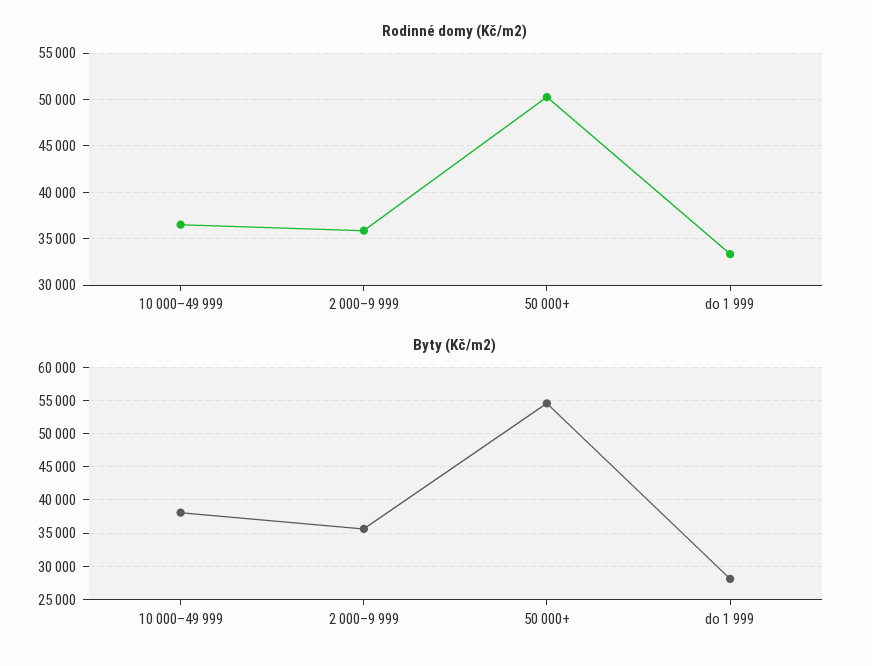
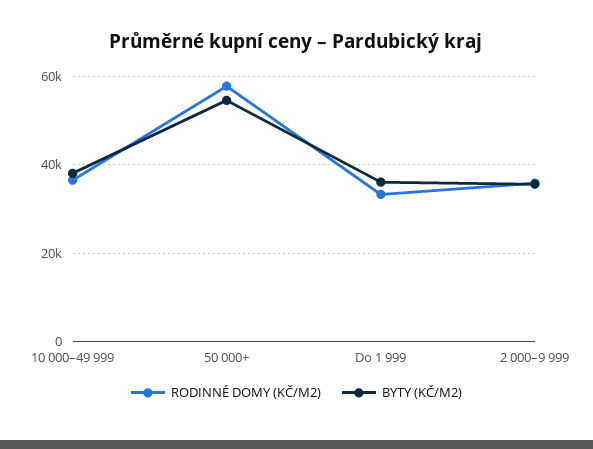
Rodinné domy (Kč/m2), 50 000+: 50000 -> 58000
Byty (Kč/m2), do 1 999: 28000 -> 36000

